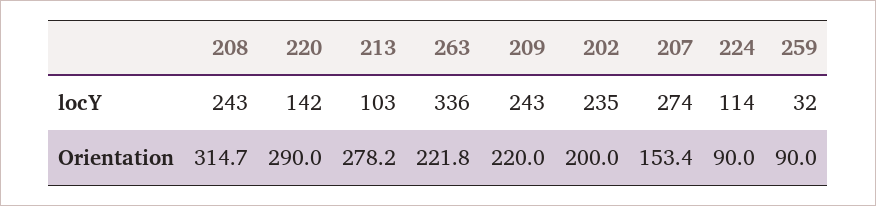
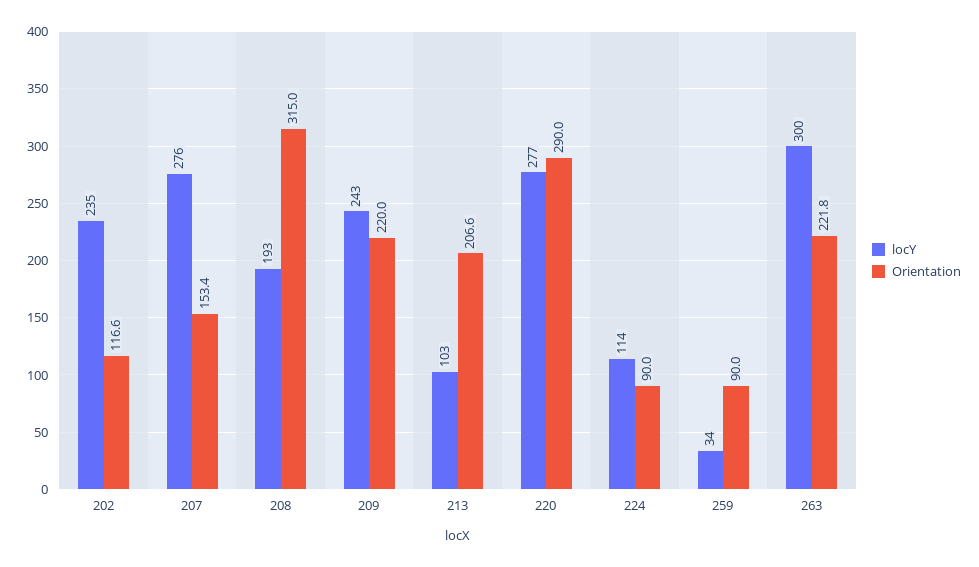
locY, 208: 243 -> 193
locY, 220: 142 -> 277
locY, 263: 336 -> 300
locY, 207: 274 -> 276
locY, 259: 32 -> 34
Orientation, 208: 314.7 -> 315
Orientation, 213: 278.2 -> 206.6
Orientation, 202: 200 -> 116.6

